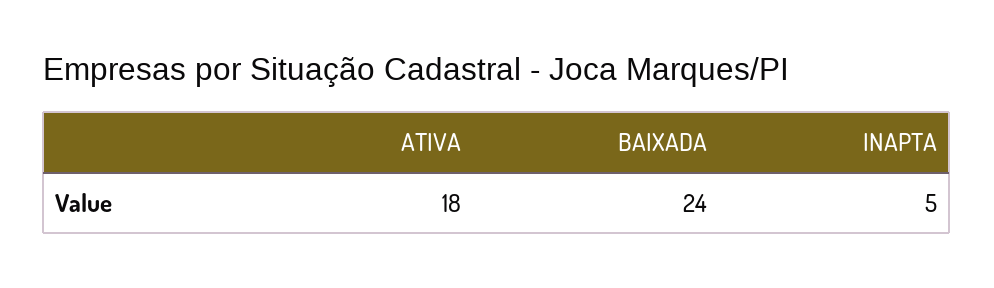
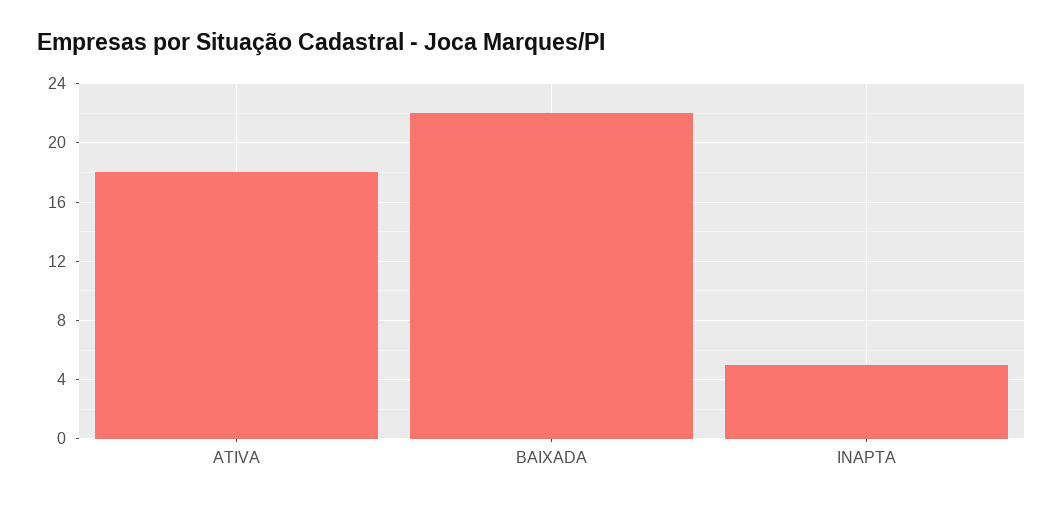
BAIXADA: 24 -> 22

